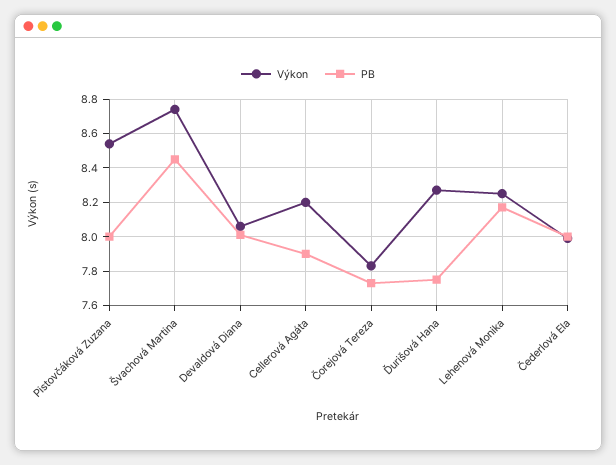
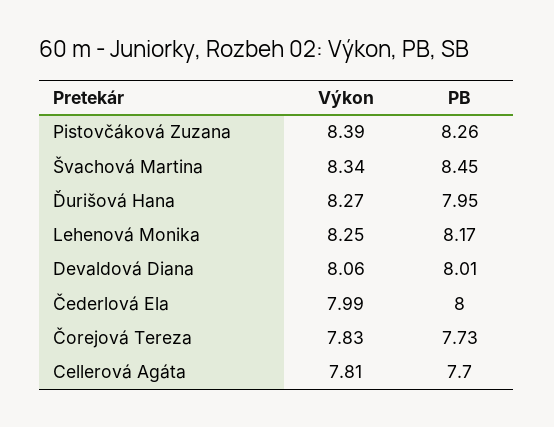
Výkon, Pistovčáková Zuzana: 8.55 -> 8.39
PB, Pistovčáková Zuzana: 8 -> 8.26
Výkon, Švachová Martina: 8.75 -> 8.34
Výkon, Cellerová Agáta: 8.2 -> 7.81
PB, Cellerová Agáta: 7.9 -> 7.7
PB, Ďurišová Hana: 7.75 -> 7.95

